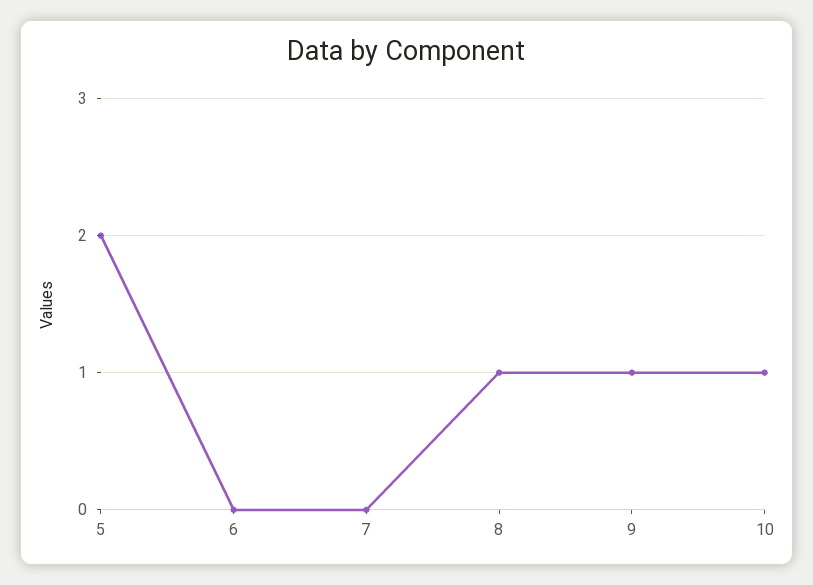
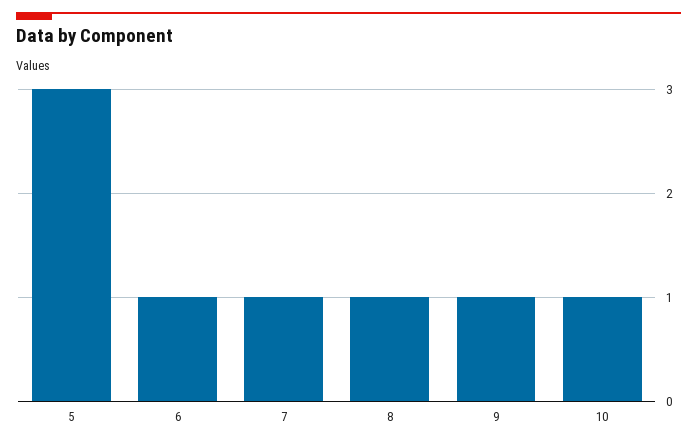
5: 2 -> 3
6: 0 -> 1
7: 0 -> 1

